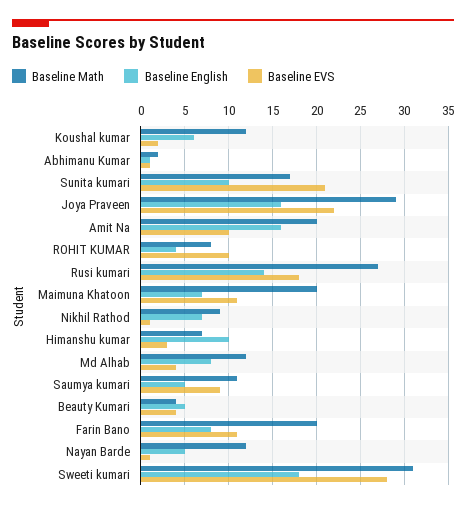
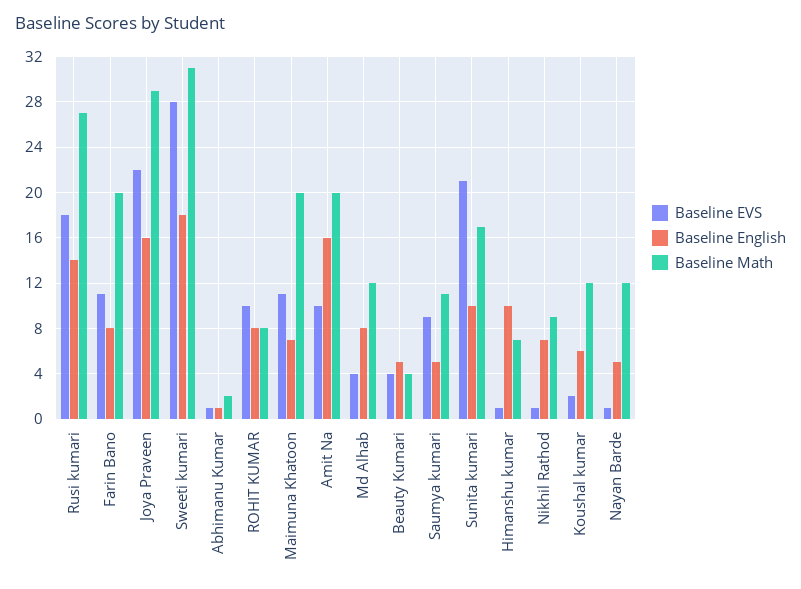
Baseline English, ROHIT KUMAR: 4 -> 8
Baseline EVS, Himanshu kumar: 3 -> 1

